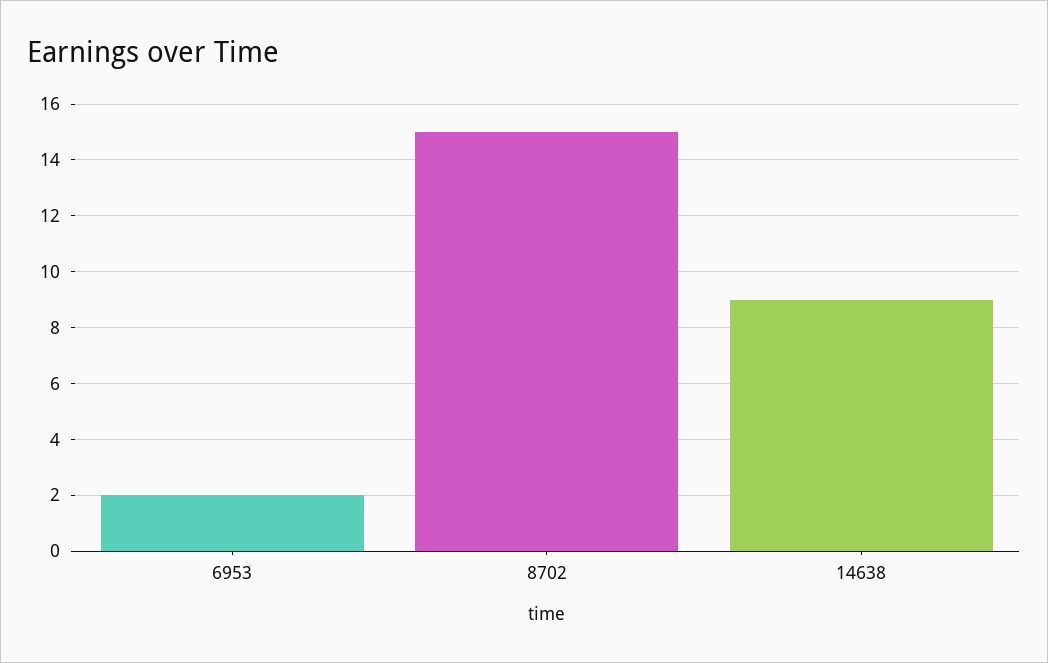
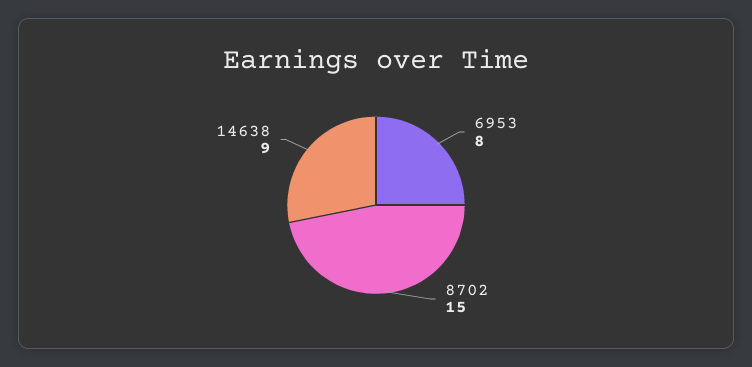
6953: 2 -> 8

